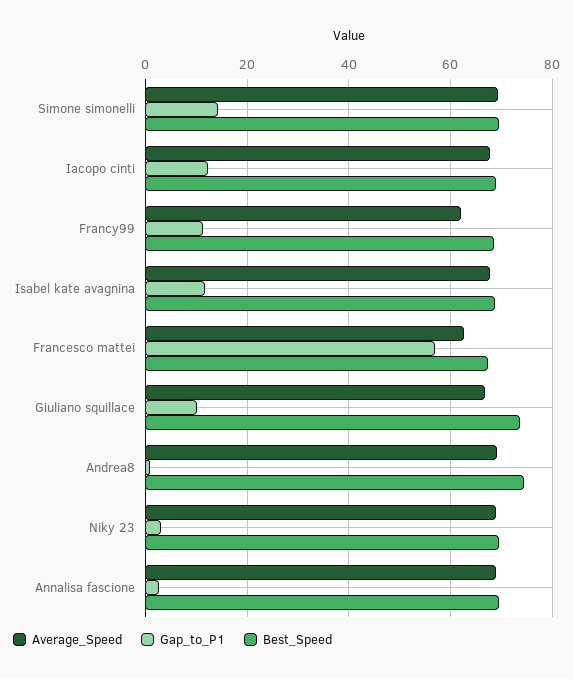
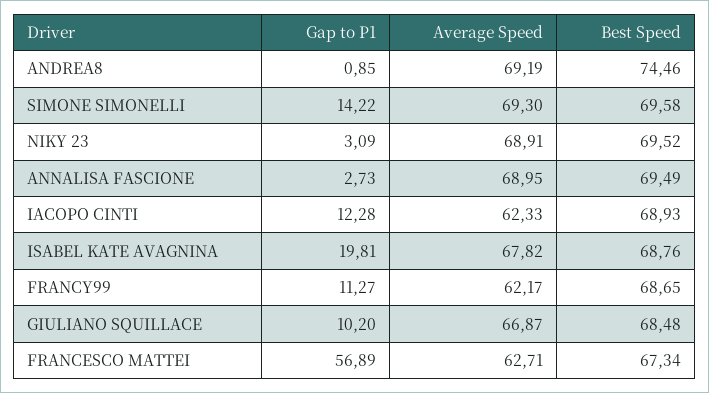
Average_Speed, Iacopo cinti: 68 -> 62.33
Gap_to_P1, Isabel kate avagnina: 12 -> 19.81
Best_Speed, Giuliano squillace: 74 -> 68.48

